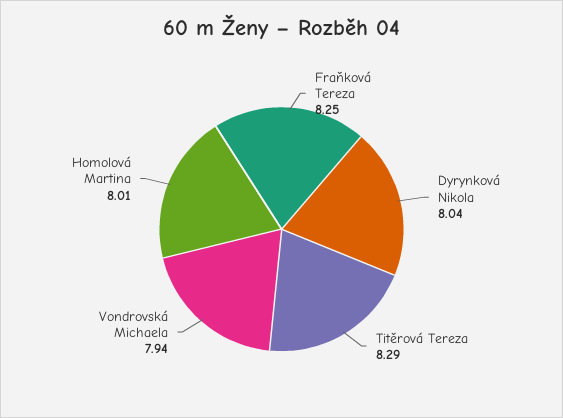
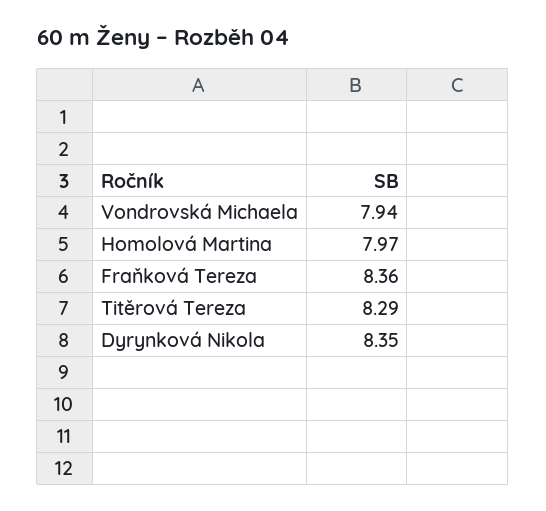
Fraňková Tereza: 8.25 -> 8.36
Dyrynková Nikola: 8.04 -> 8.35
Homolová Martina: 8.01 -> 7.97

